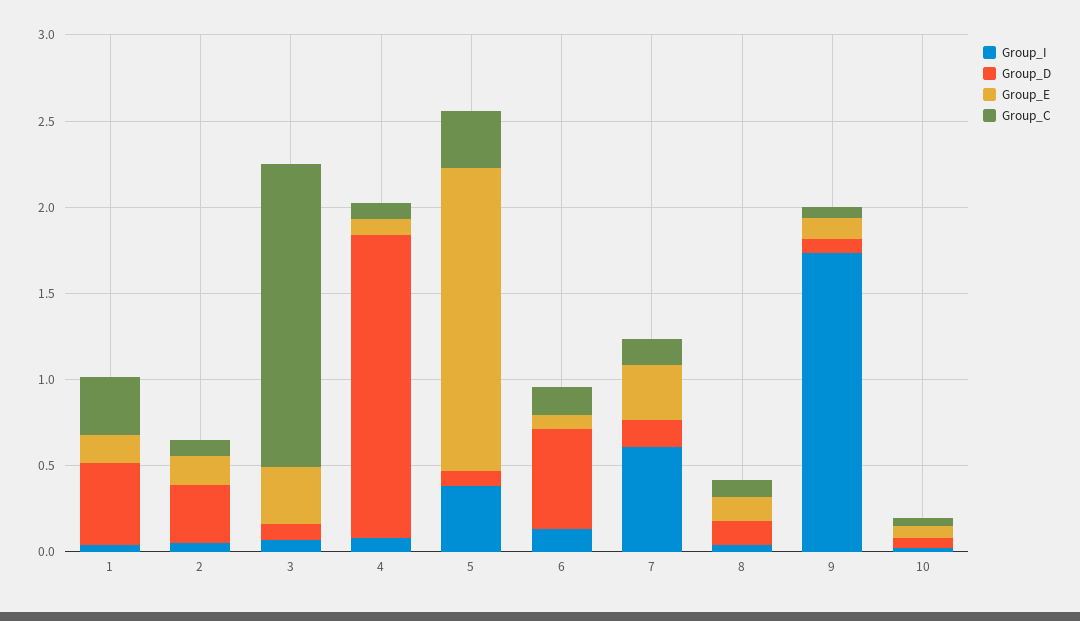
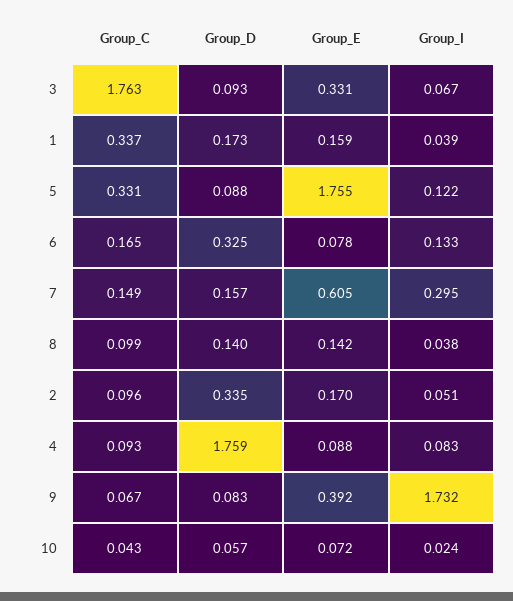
Group_D, 1: 0.5 -> 0.173
Group_I, 5: 0.4 -> 0.122
Group_D, 6: 0.6 -> 0.325
Group_I, 7: 0.6 -> 0.295
Group_E, 7: 0.3 -> 0.605
Group_E, 9: 0.1 -> 0.392

